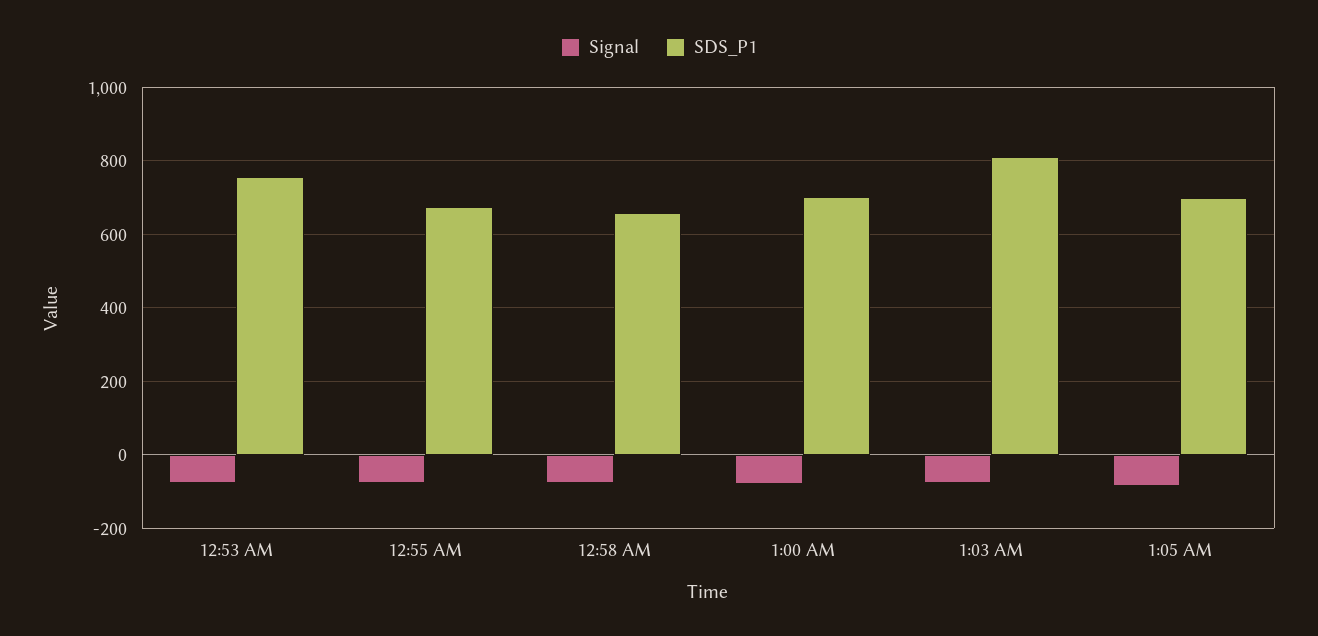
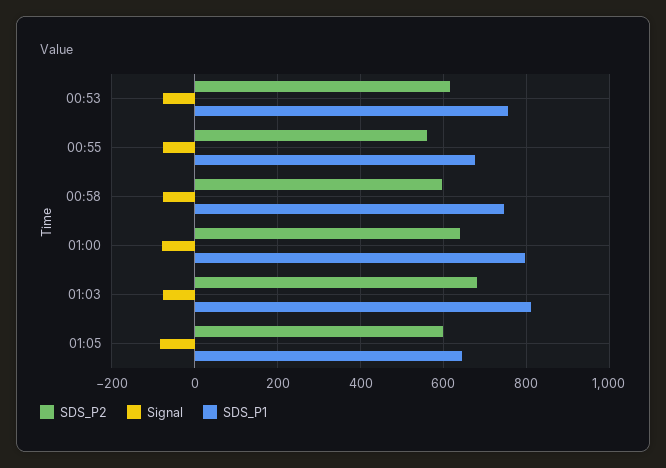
SDS_P1, 12:58 AM: 660 -> 740
SDS_P1, 1:00 AM: 700 -> 800
SDS_P1, 1:05 AM: 700 -> 640
SDS_P2, 12:53 AM: none -> 620
SDS_P2, 12:55 AM: none -> 560
SDS_P2, 12:58 AM: none -> 600
SDS_P2, 1:00 AM: none -> 640
SDS_P2, 1:03 AM: none -> 680
SDS_P2, 1:05 AM: none -> 600

